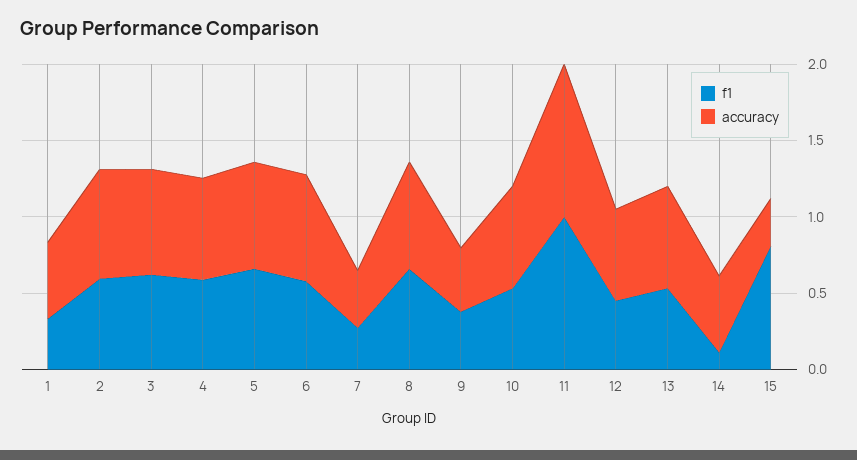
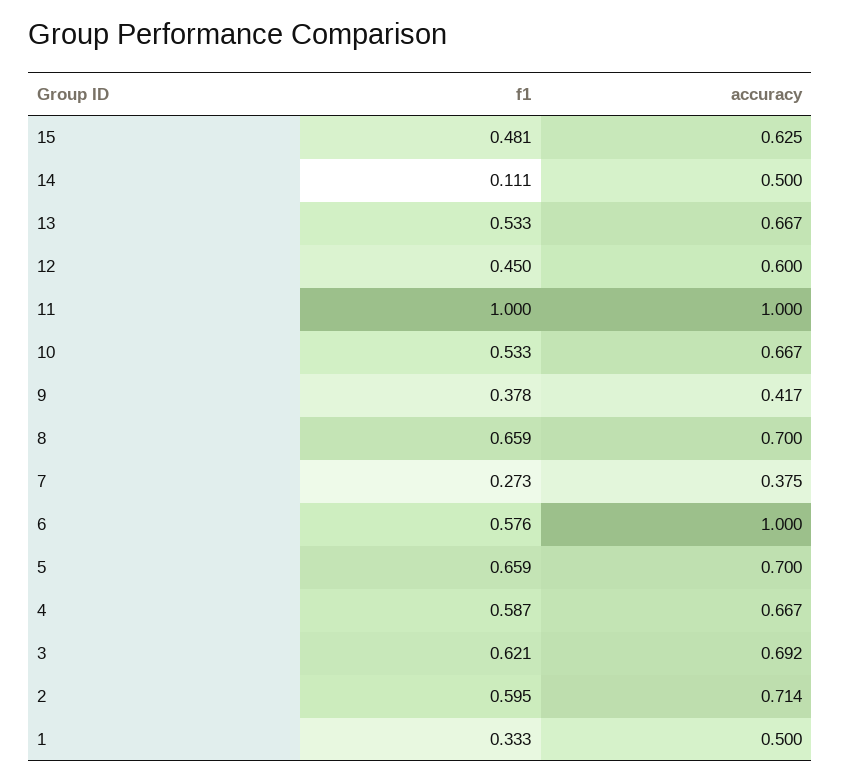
accuracy, 6: 0.7 -> 1
f1, 15: 0.8 -> 0.481
accuracy, 15: 0.3 -> 0.625

